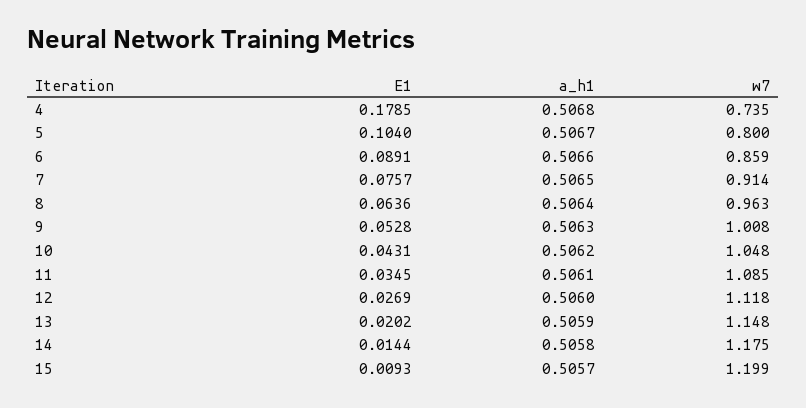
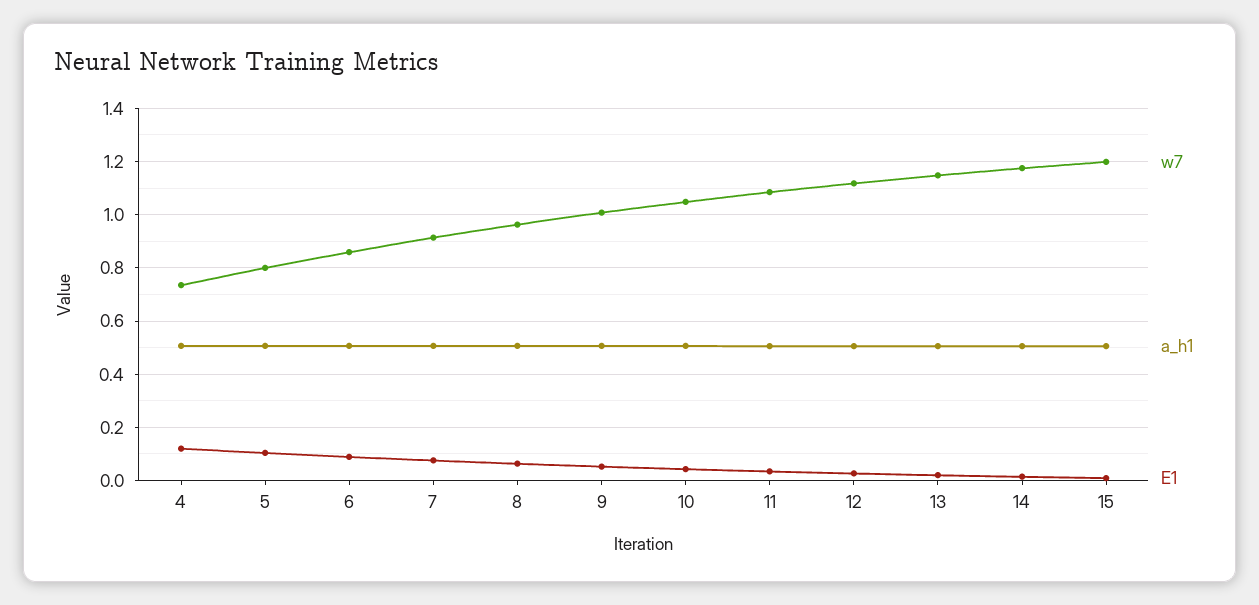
E1, 4: 0.1785 -> 0.125

